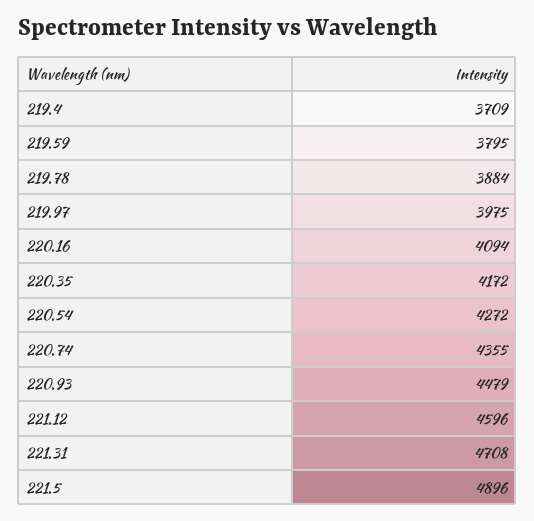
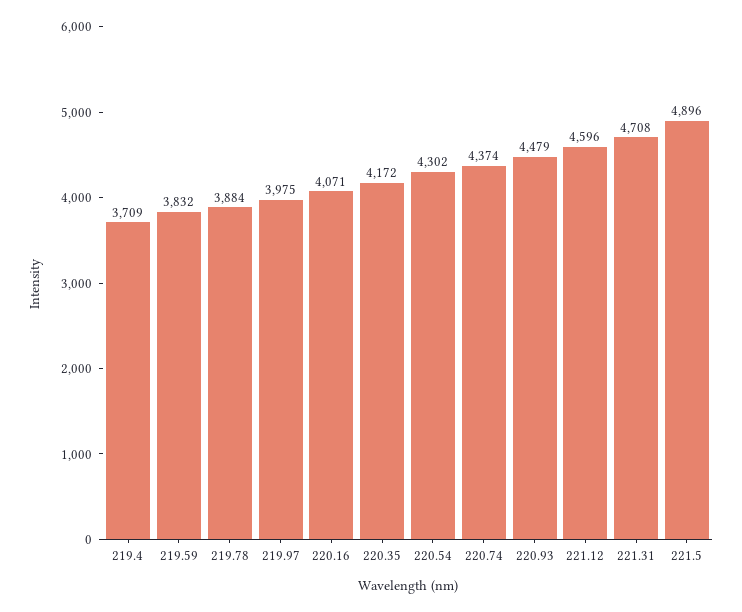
219.59: 3795 -> 3832
220.16: 4094 -> 4071
220.54: 4272 -> 4302
220.74: 4355 -> 4374

